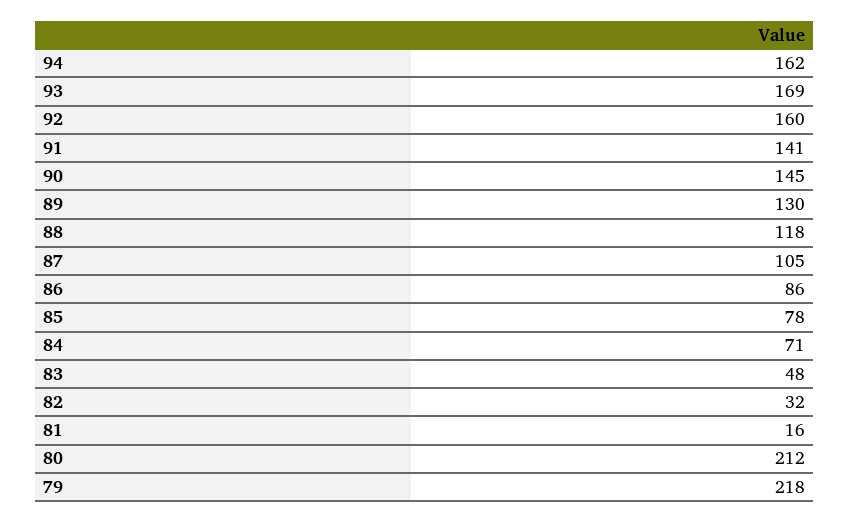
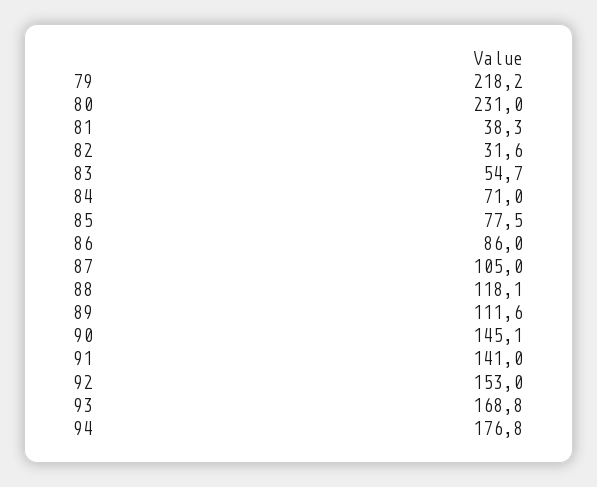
94: 162 -> 176.8
92: 160 -> 153
89: 130 -> 111.6
83: 48 -> 54.7
81: 16 -> 38.3
80: 212 -> 231

